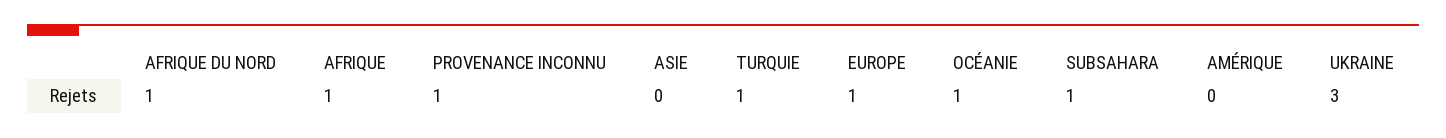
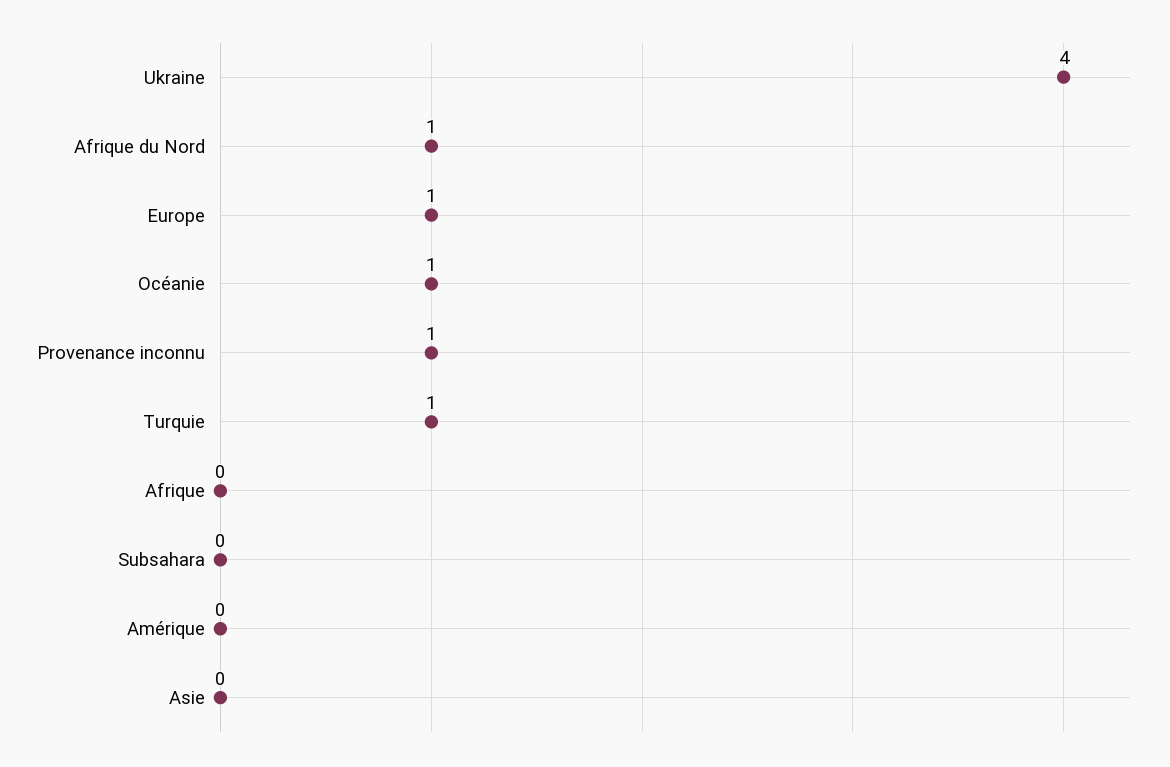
AFRIQUE: 1 -> 0
SUBSAHARA: 1 -> 0
UKRAINE: 3 -> 4

